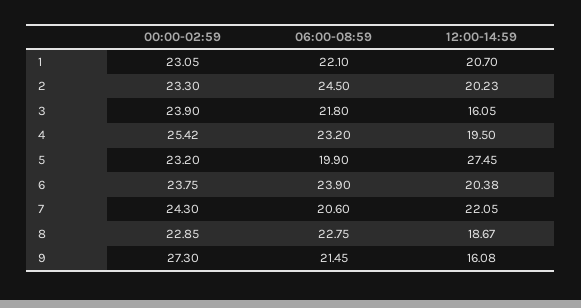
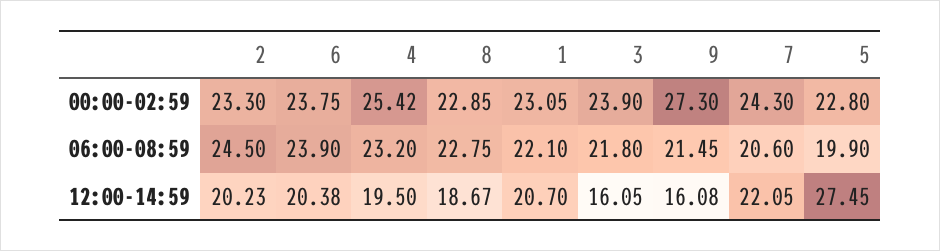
00:00-02:59, 5: 23.2 -> 22.8

